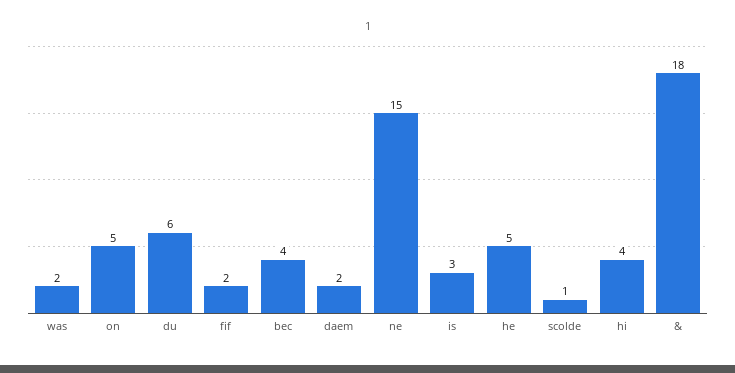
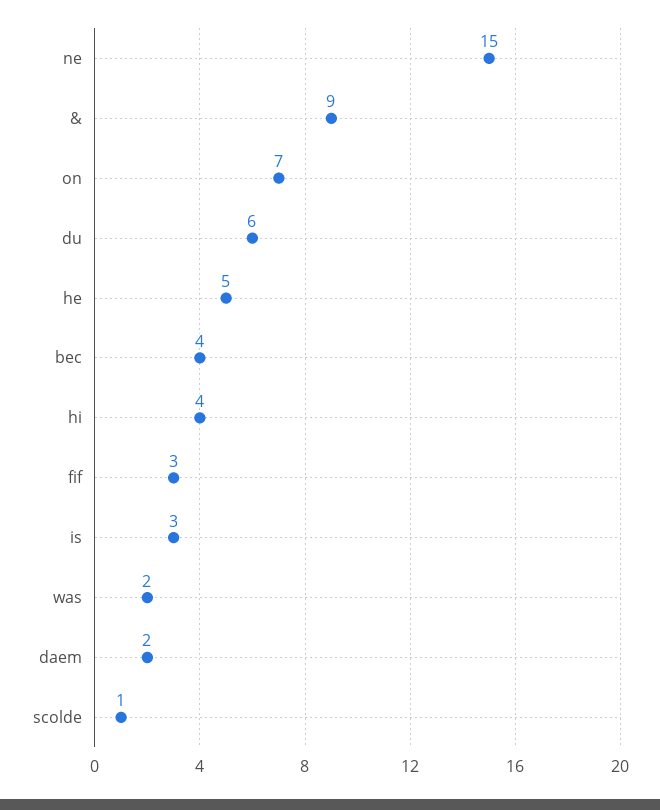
on: 5 -> 7
fif: 2 -> 3
&: 18 -> 9

